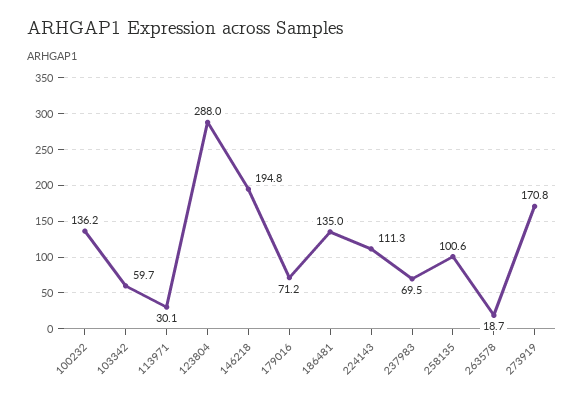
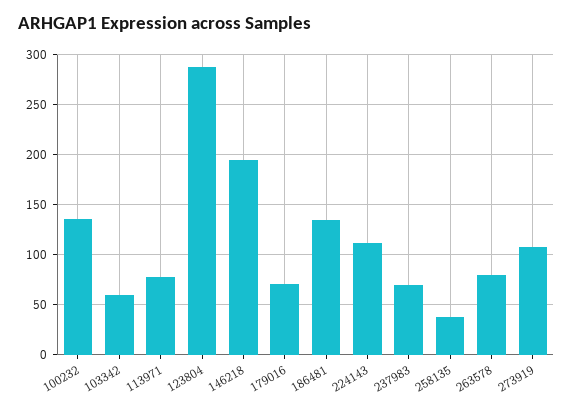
113971: 30.1 -> 80
258135: 100.6 -> 40
263578: 18.7 -> 80
273919: 170.8 -> 110

